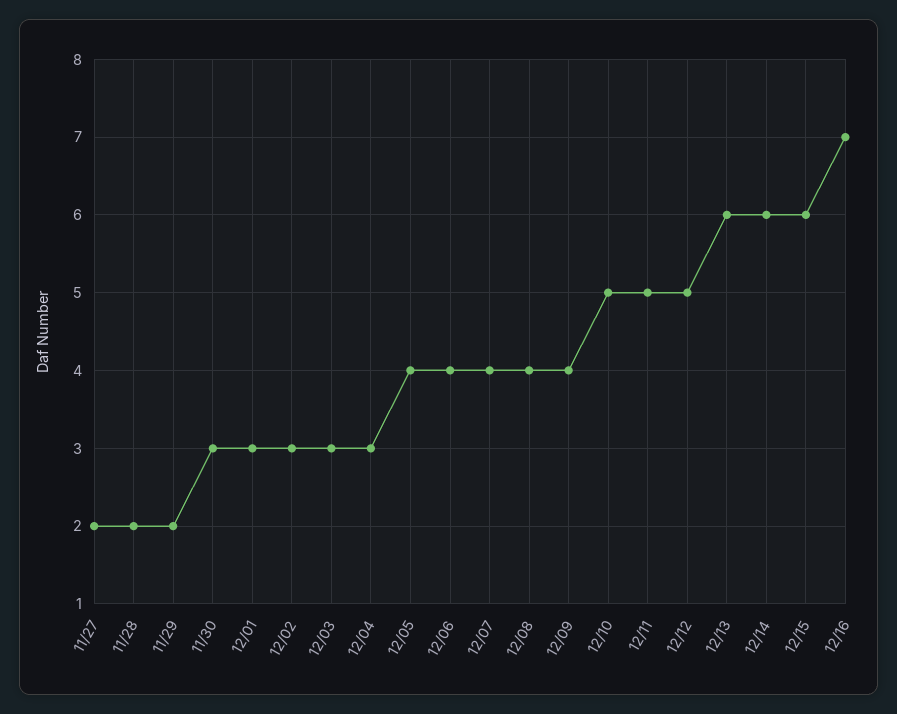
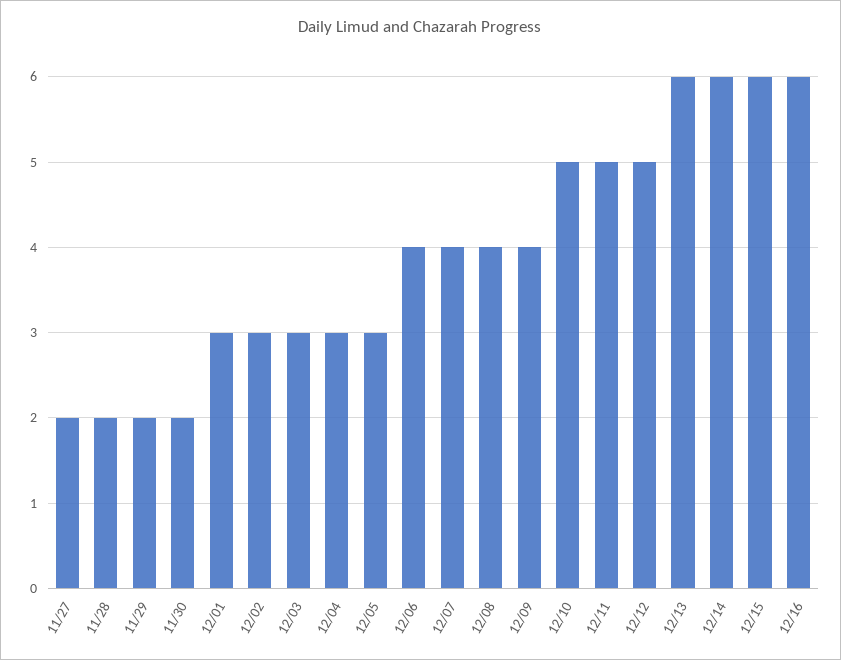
11/30: 3 -> 2
12/05: 4 -> 3
12/16: 7 -> 6

